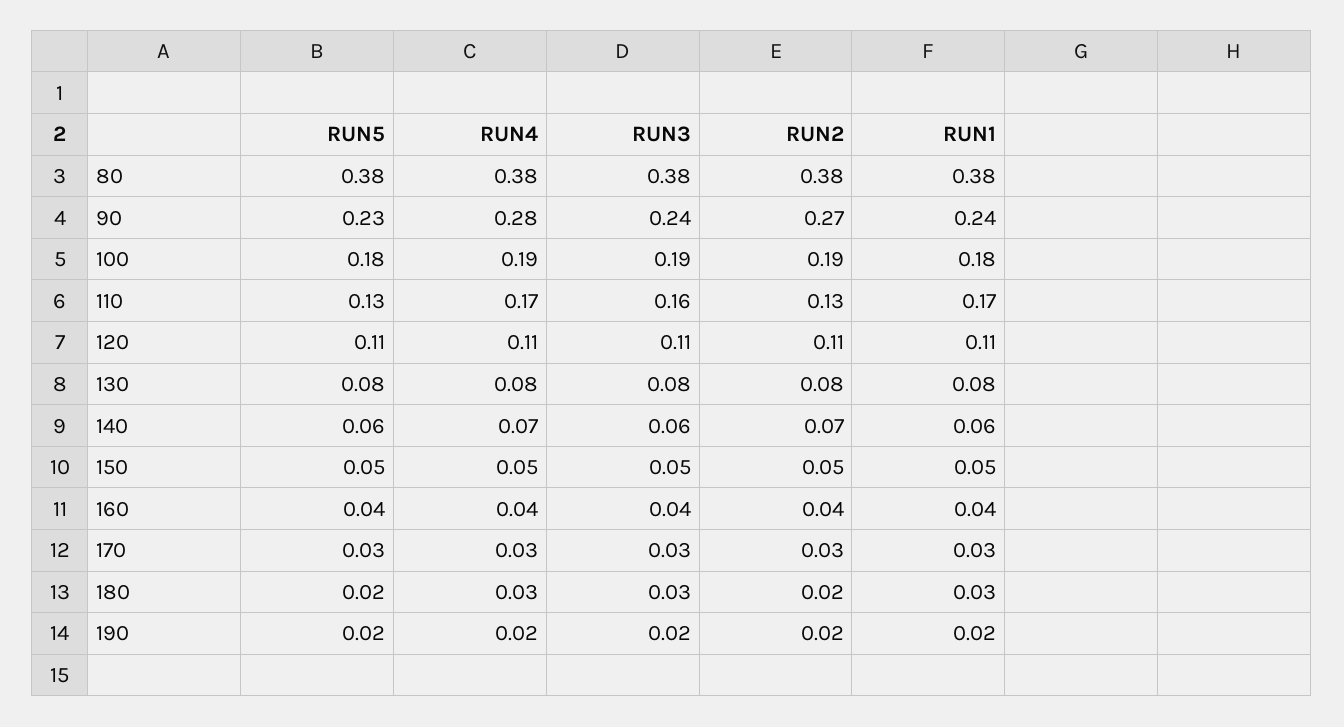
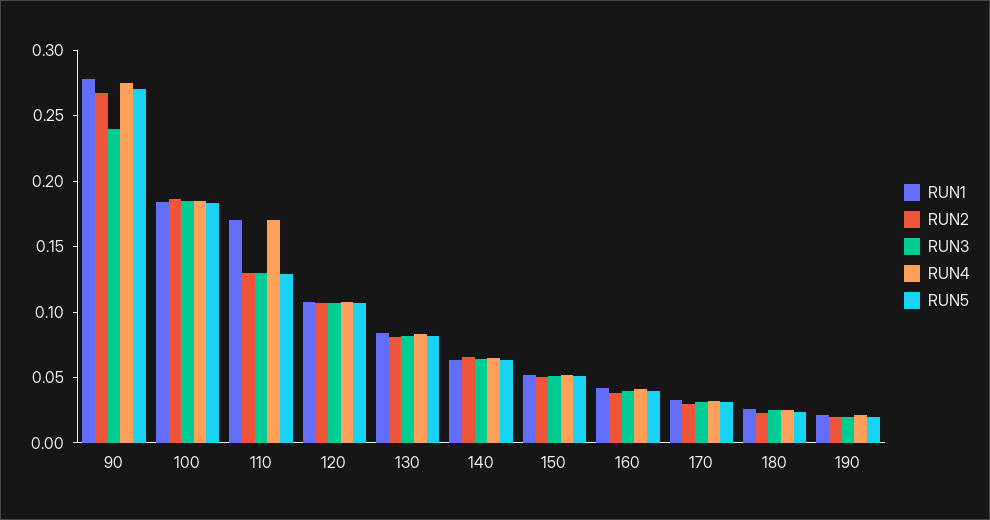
RUN5, 80: 0.38 -> none
RUN4, 80: 0.38 -> none
RUN3, 80: 0.38 -> none
RUN2, 80: 0.38 -> none
RUN1, 80: 0.38 -> none
RUN5, 90: 0.23 -> 0.27
RUN1, 90: 0.24 -> 0.28
RUN3, 110: 0.16 -> 0.13

